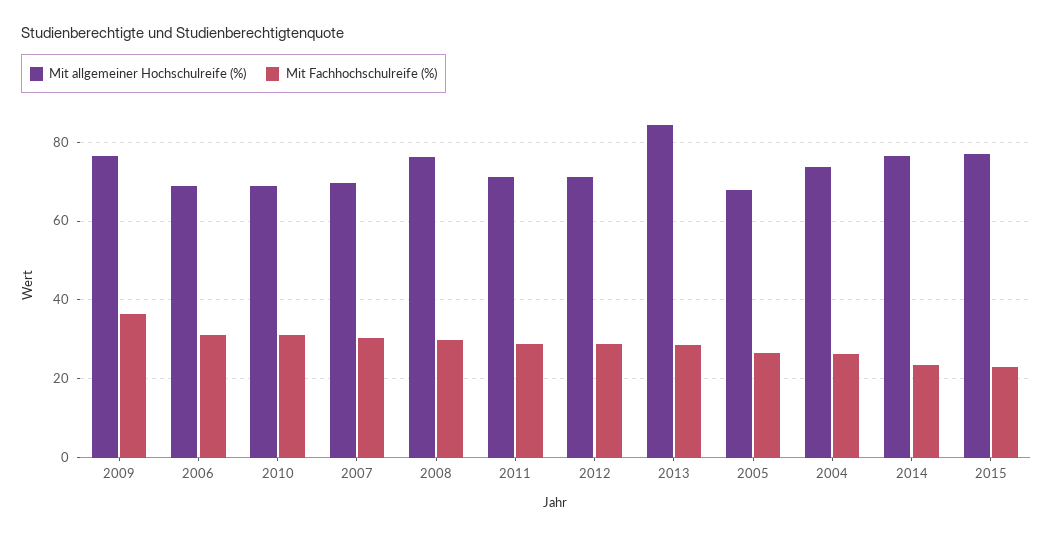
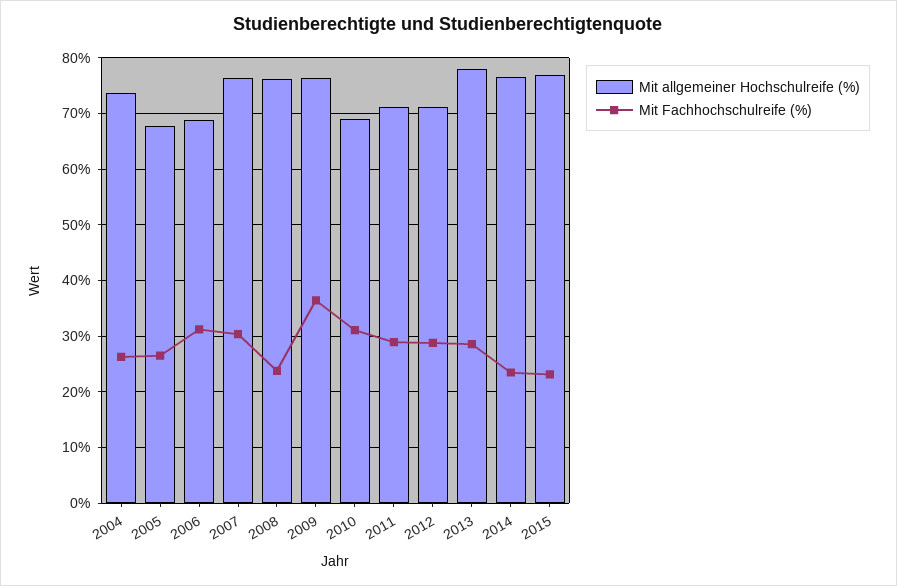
Mit allgemeiner Hochschulreife (%), 2007: 70 -> 76
Mit Fachhochschulreife (%), 2008: 30 -> 24
Mit allgemeiner Hochschulreife (%), 2013: 84 -> 78

